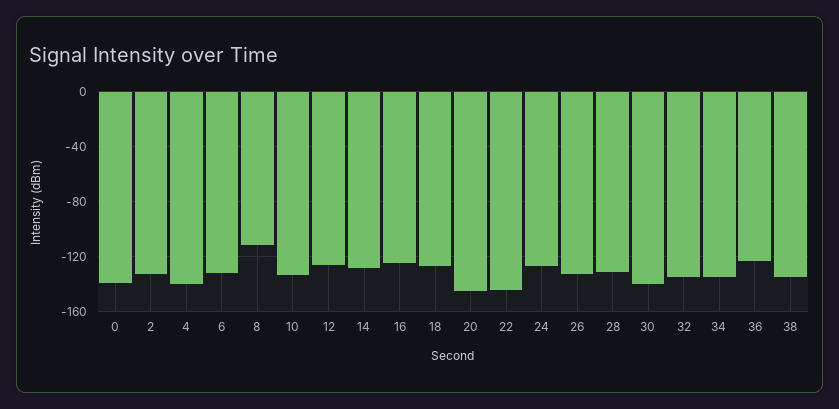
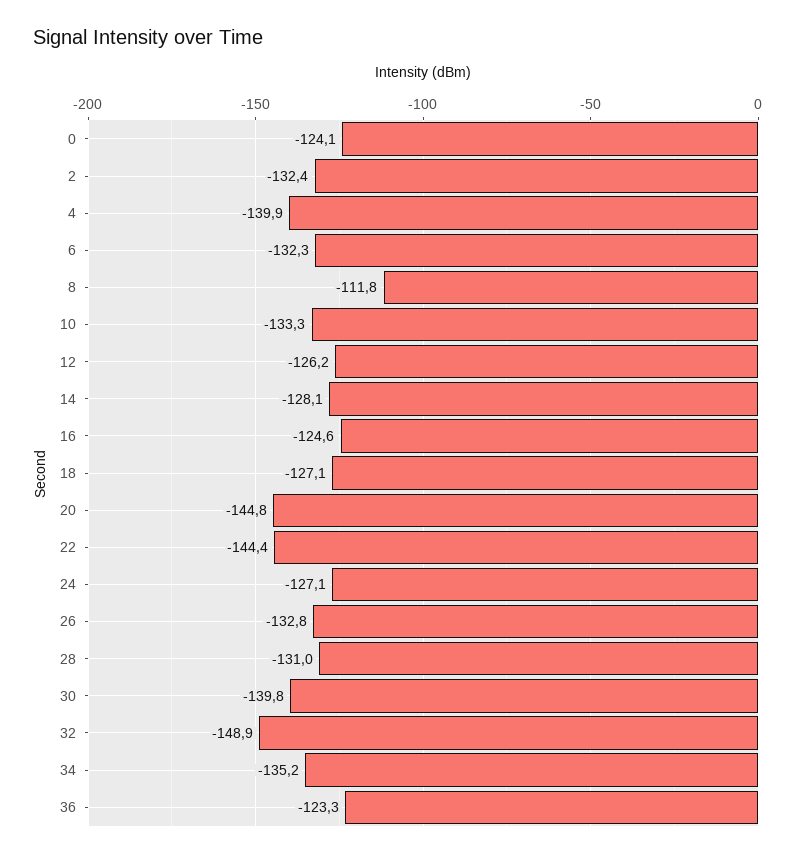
0: -140 -> -124.1
32: -135 -> -148.9
38: -135 -> none

